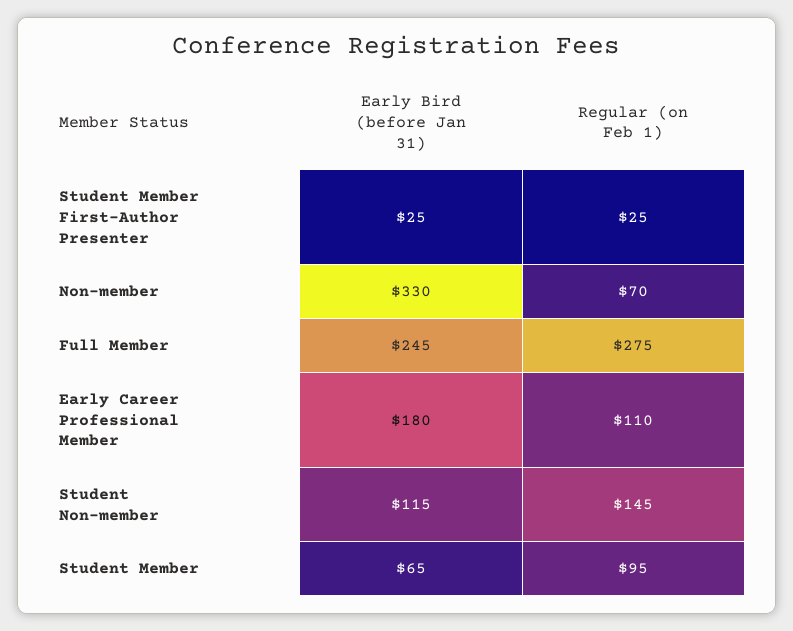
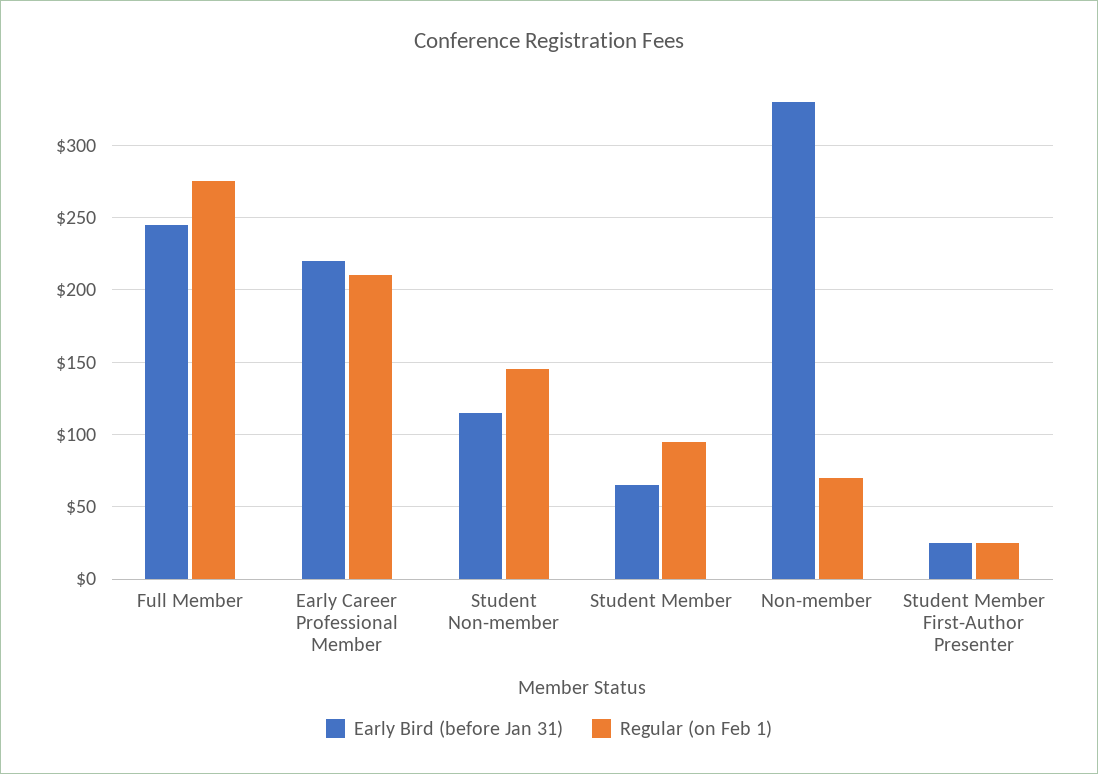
Early Bird (before Jan 31), Early Career Professional Member: 180 -> 220
Regular (on Feb 1), Early Career Professional Member: 110 -> 210

